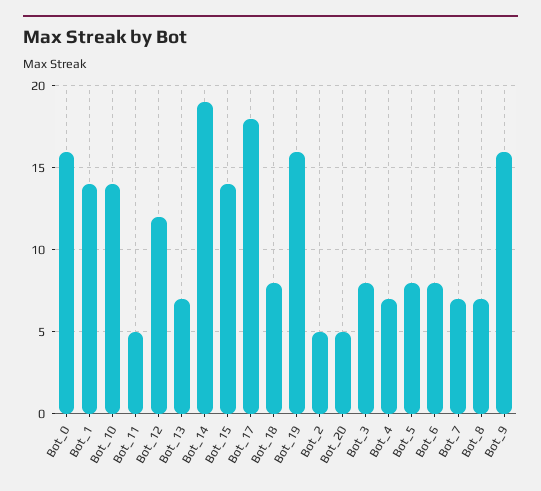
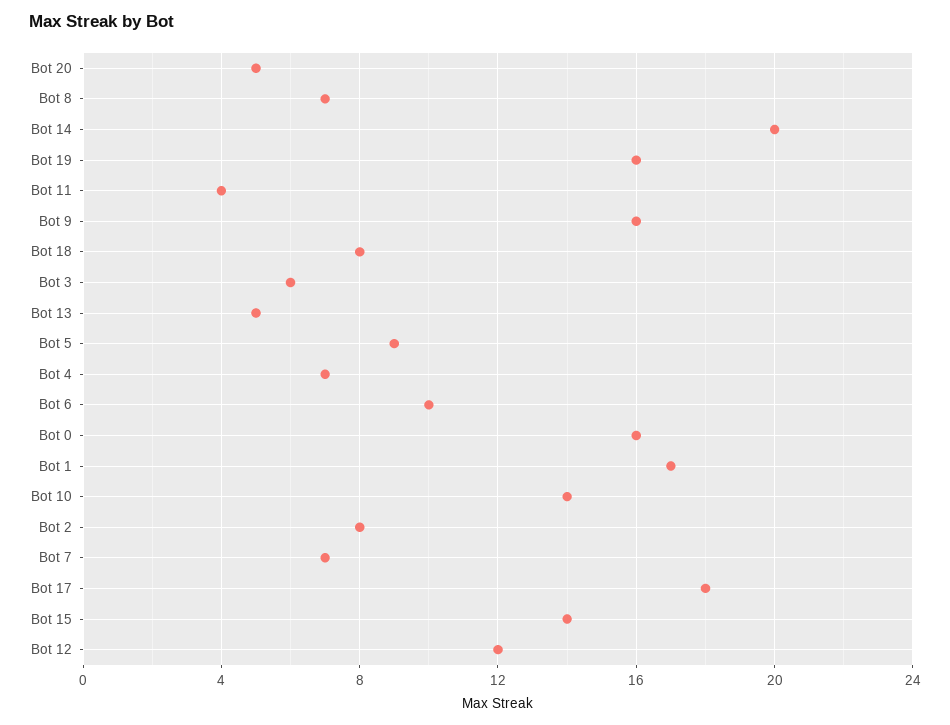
Bot_1: 14 -> 17
Bot_11: 5 -> 4
Bot_13: 7 -> 5
Bot_14: 19 -> 20
Bot_2: 5 -> 8
Bot_3: 8 -> 6
Bot_5: 8 -> 9
Bot_6: 8 -> 10

